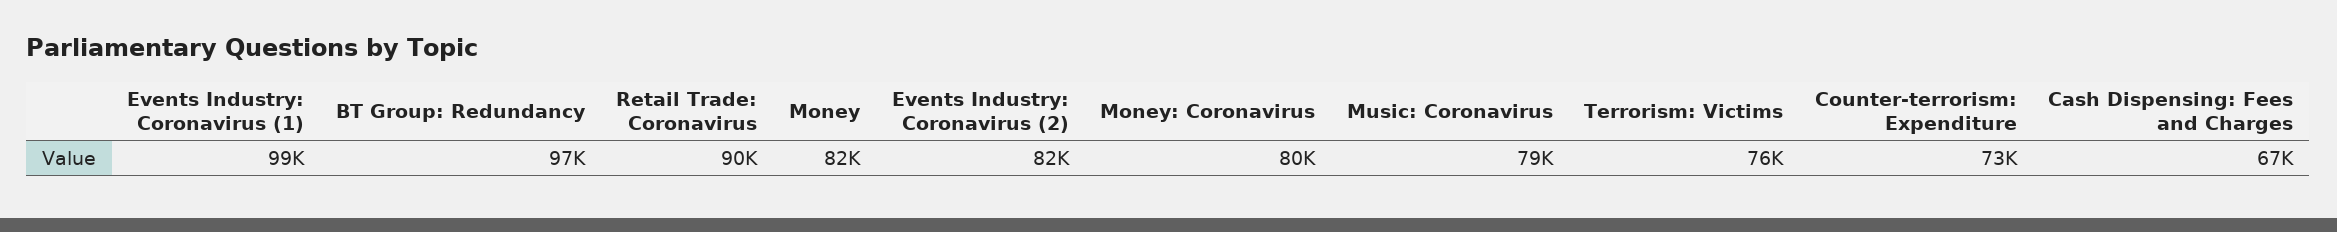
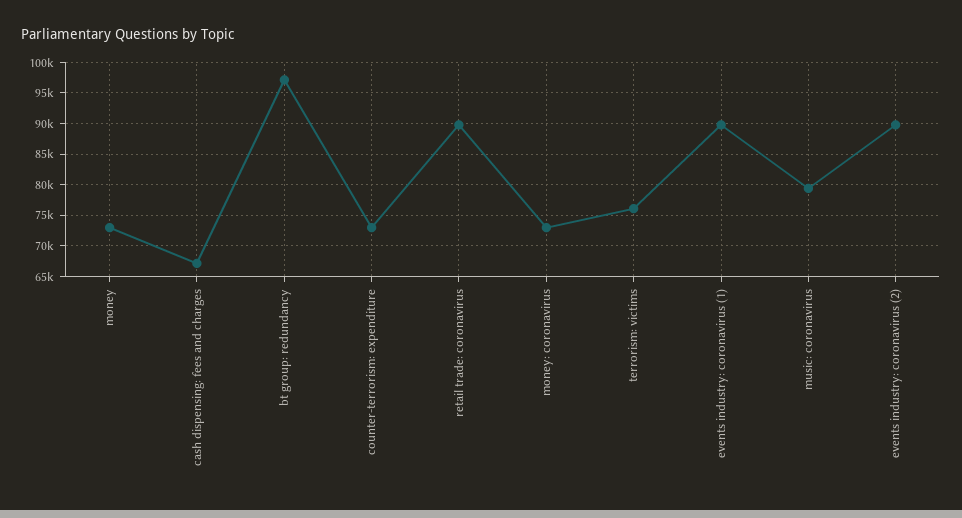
Events Industry: Coronavirus (1): 99000 -> 90000
Money: 82000 -> 73000
Events Industry: Coronavirus (2): 82000 -> 90000
Money: Coronavirus: 80000 -> 73000

